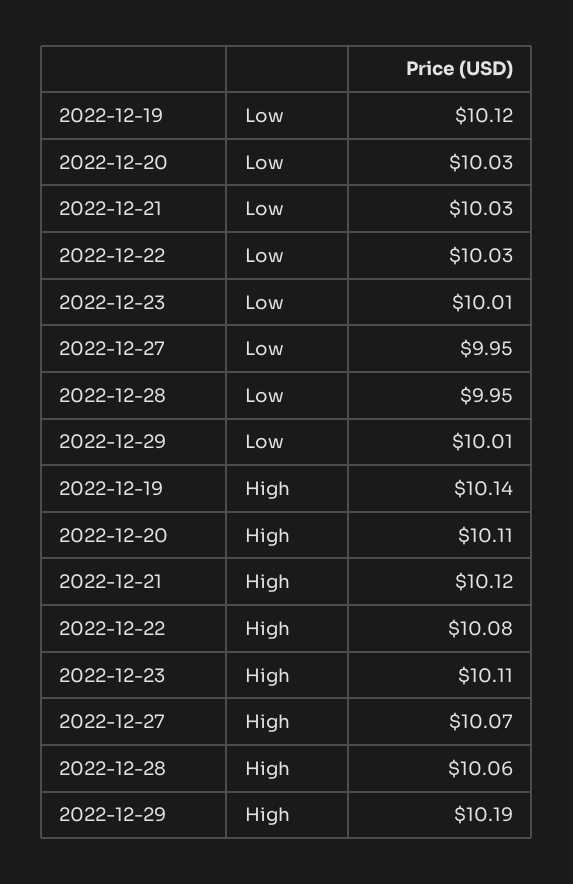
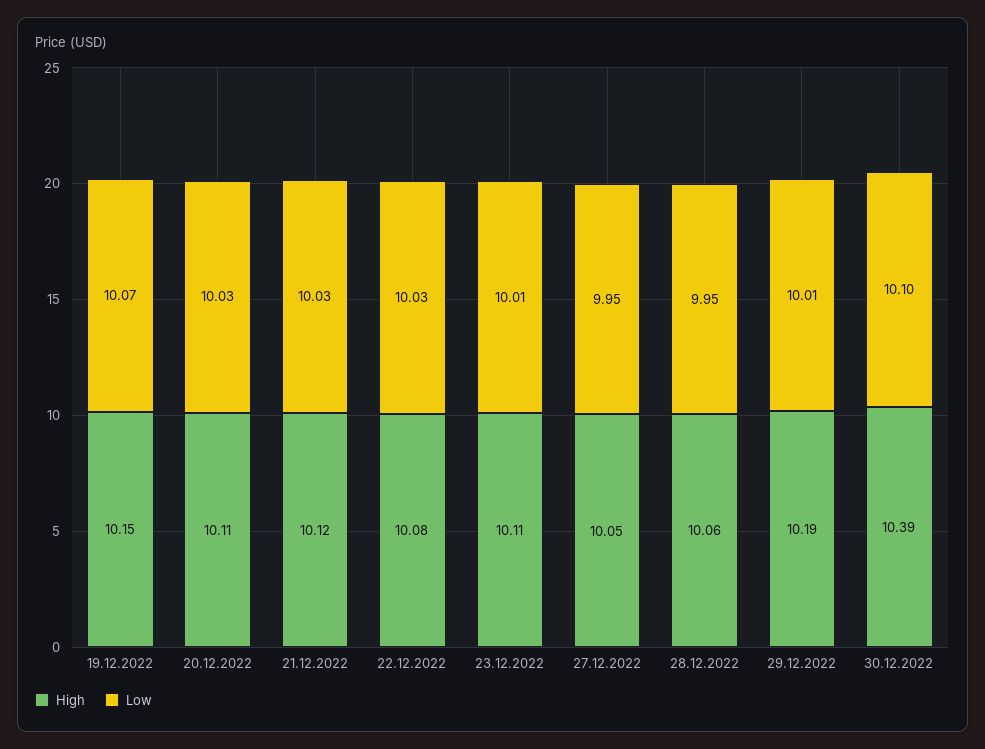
Low, 2022-12-19: 10.12 -> 10.07
High, 2022-12-19: 10.14 -> 10.15
High, 2022-12-27: 10.07 -> 10.05
High, 30.12.2022: none -> 10.39
Low, 30.12.2022: none -> 10.1

